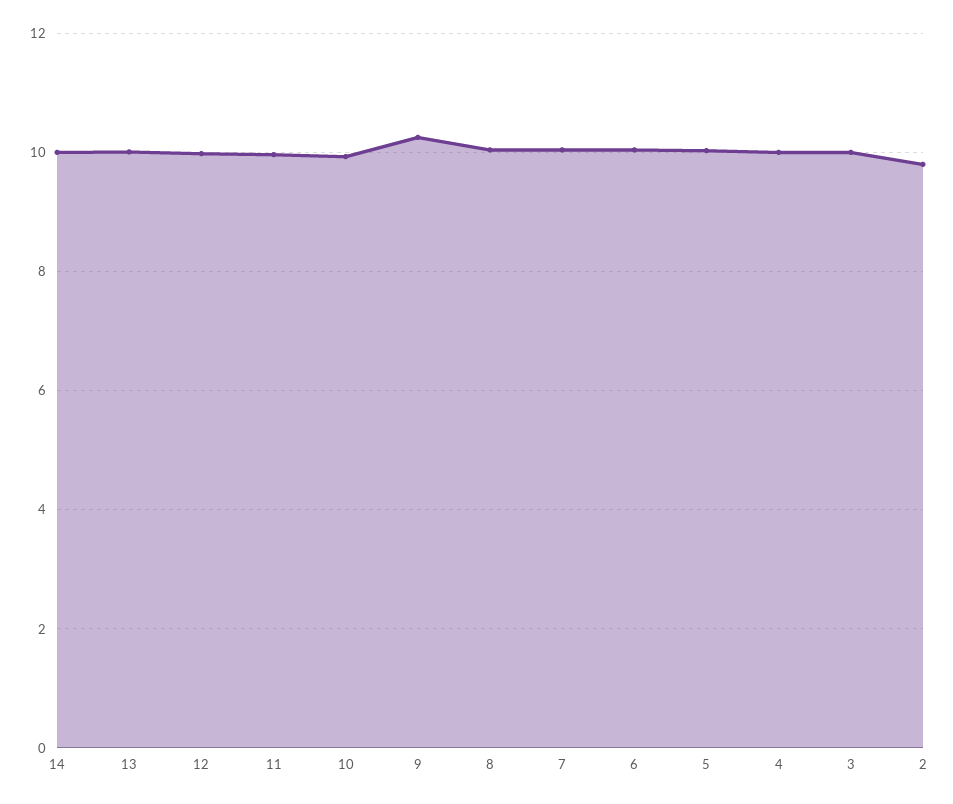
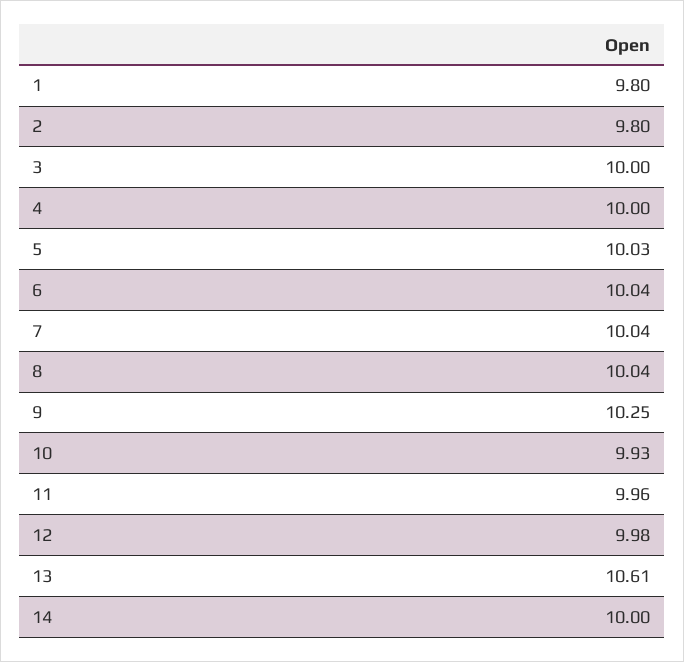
13: 10 -> 10.61
1: none -> 9.8

